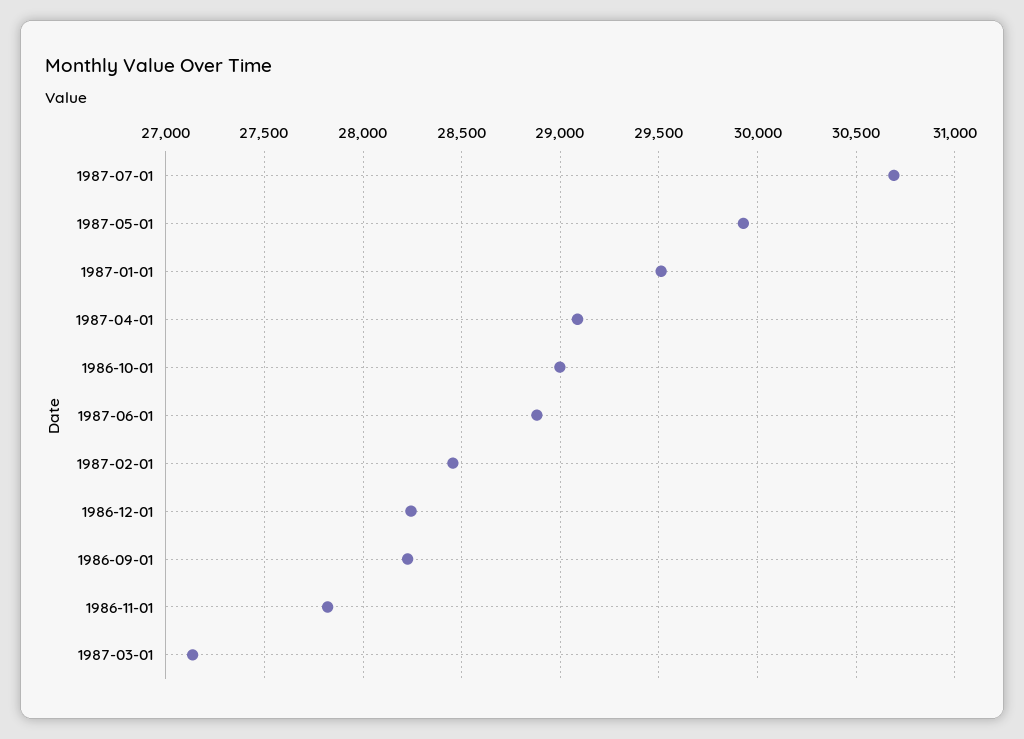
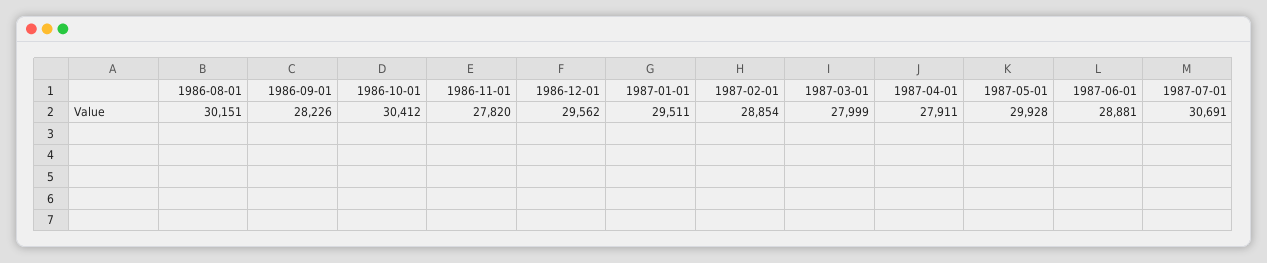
1987-04-01: 29100 -> 27911
1986-10-01: 29000 -> 30412
1987-02-01: 28450 -> 28854
1986-12-01: 28250 -> 29562
1987-03-01: 27150 -> 27999
1986-08-01: none -> 30151

